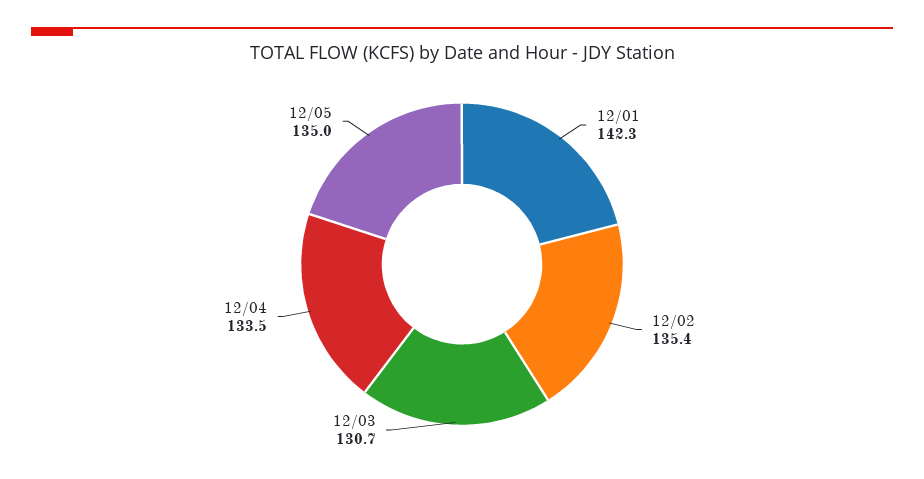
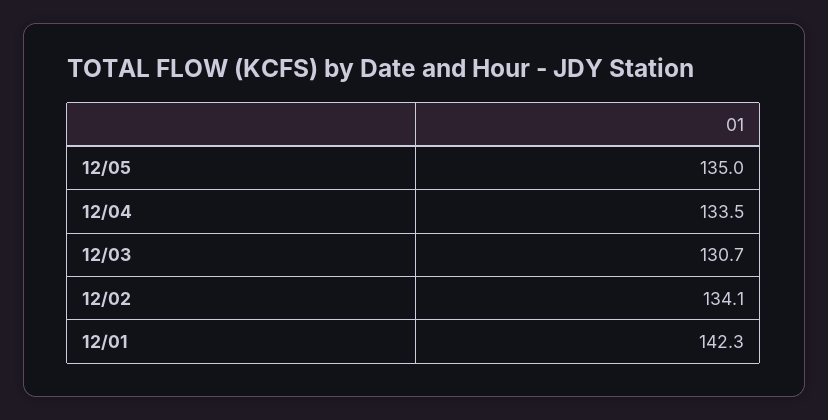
12/02: 135.4 -> 134.1

